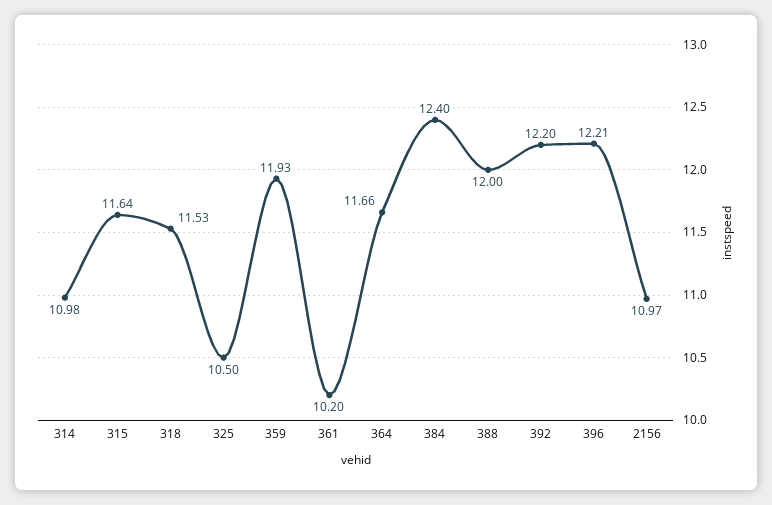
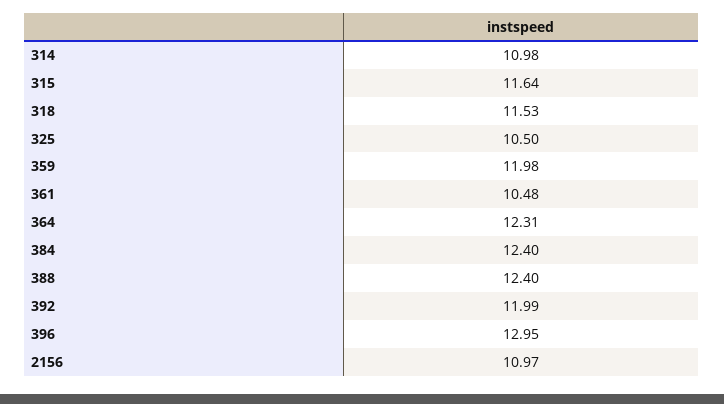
359: 11.93 -> 11.98
361: 10.2 -> 10.48
364: 11.66 -> 12.31
388: 12 -> 12.4
392: 12.2 -> 11.99
396: 12.21 -> 12.95

